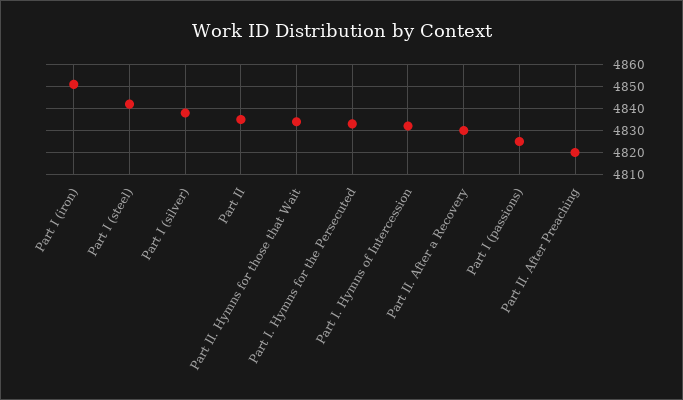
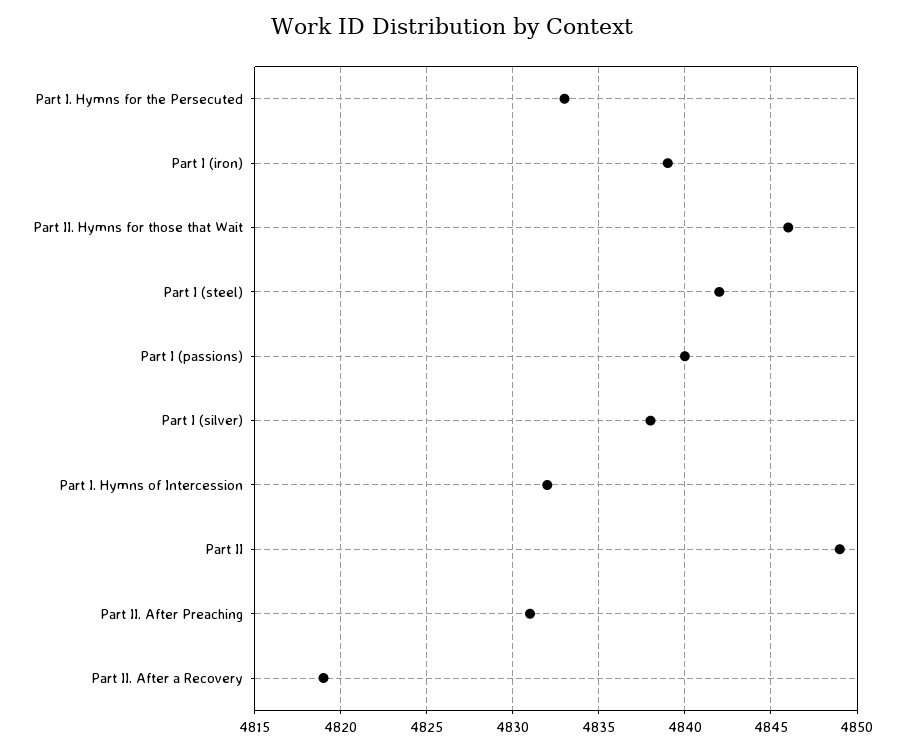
Part I (iron): 4850 -> 4839
Part II: 4835 -> 4849
Part II. Hymns for those that Wait: 4835 -> 4846
Part II. After a Recovery: 4830 -> 4819
Part I (passions): 4825 -> 4840
Part II. After Preaching: 4820 -> 4831

